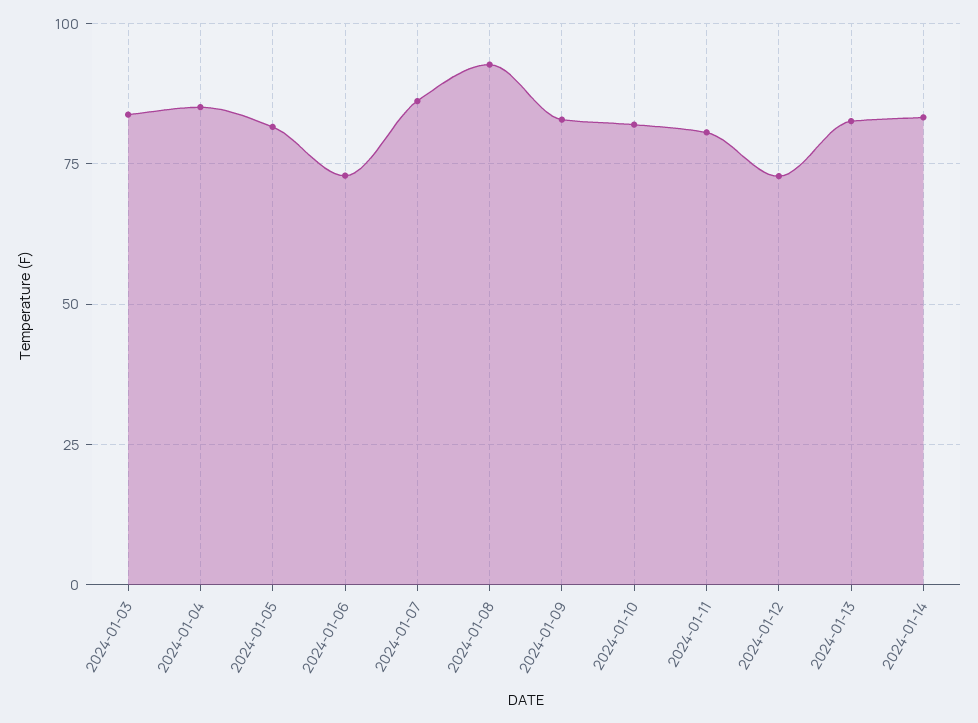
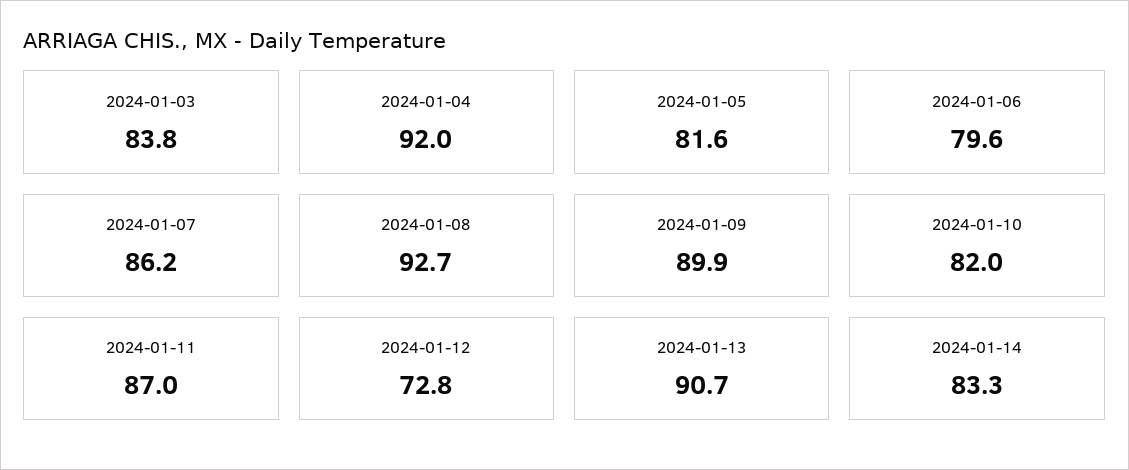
2024-01-04: 85 -> 92
2024-01-06: 72.5 -> 79.6
2024-01-09: 82.5 -> 89.9
2024-01-11: 80 -> 87
2024-01-13: 82.5 -> 90.7

